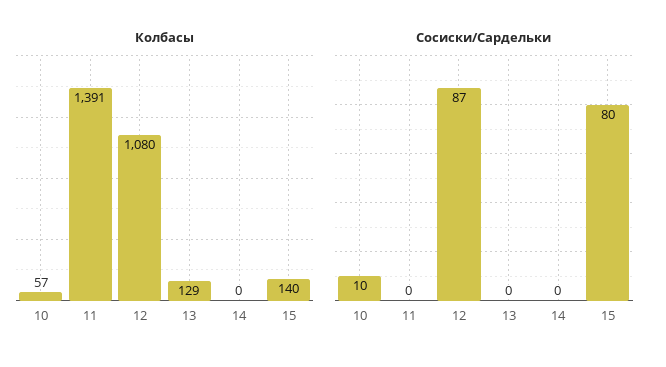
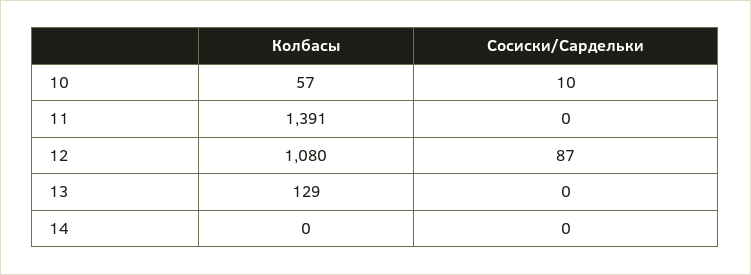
Колбасы, 15: 140 -> none
Сосиски/Сардельки, 15: 80 -> none

